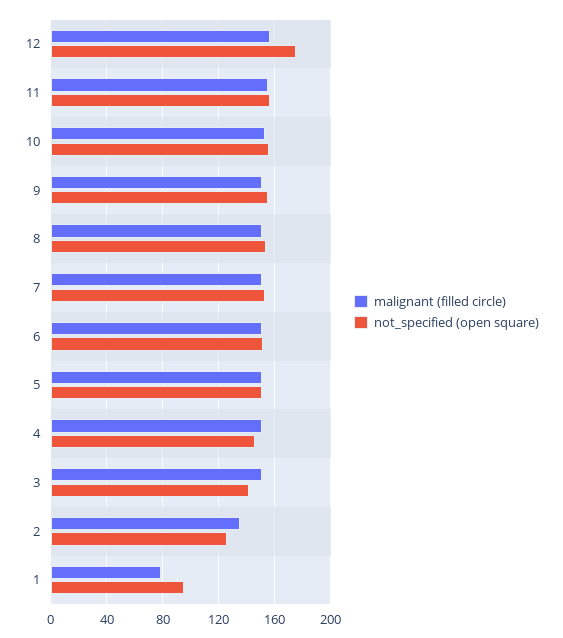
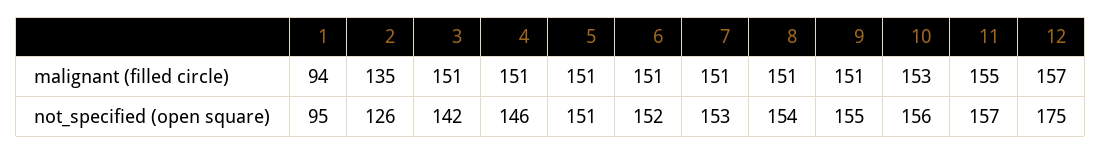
malignant (filled circle), 1: 80 -> 94

